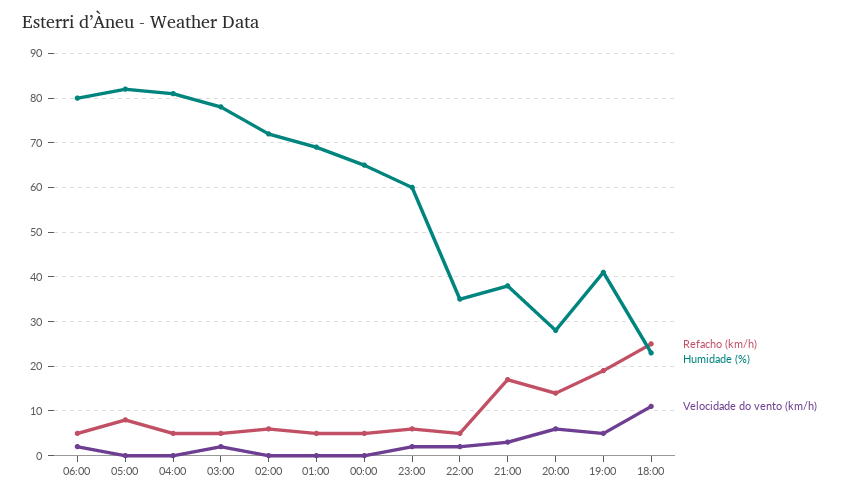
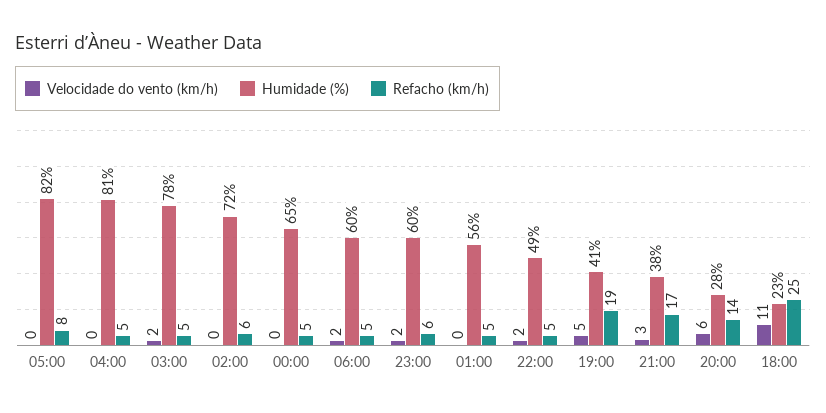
Humidade (%), 06:00: 80 -> 60
Humidade (%), 01:00: 70 -> 56
Humidade (%), 22:00: 35 -> 49

